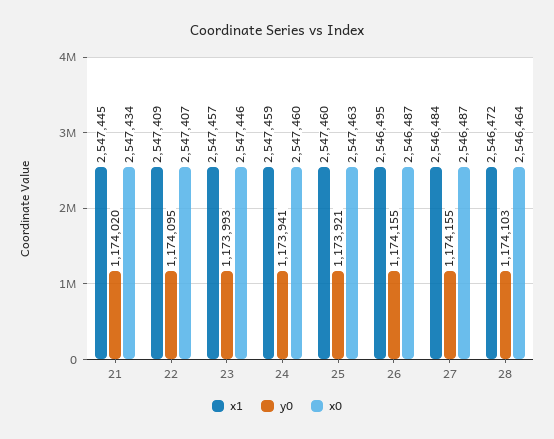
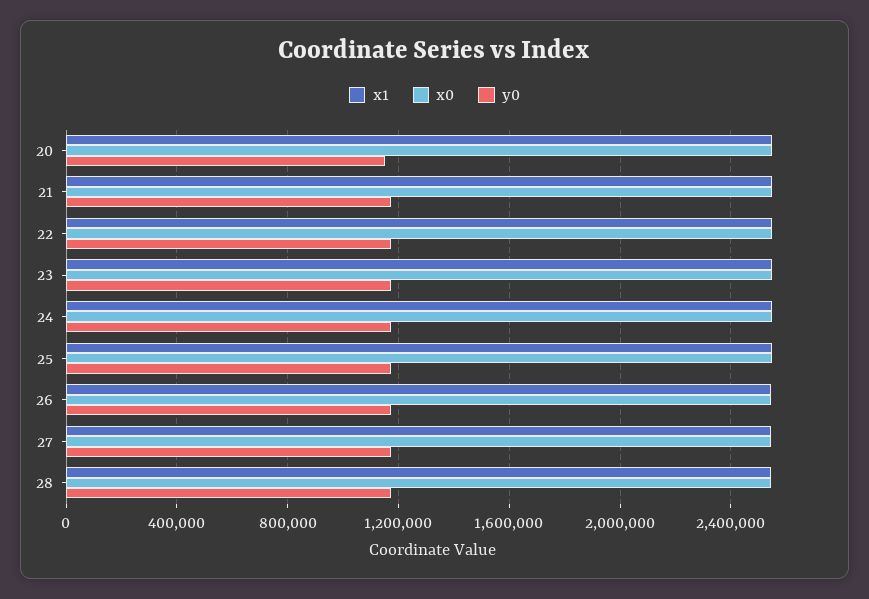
x1, 20: none -> 2550000
x0, 20: none -> 2550000
y0, 20: none -> 1150000

